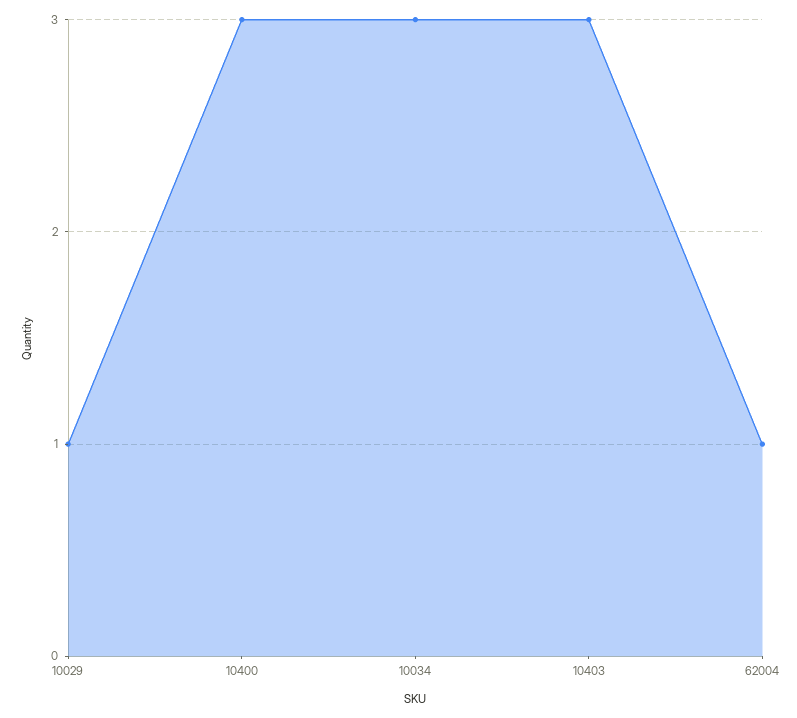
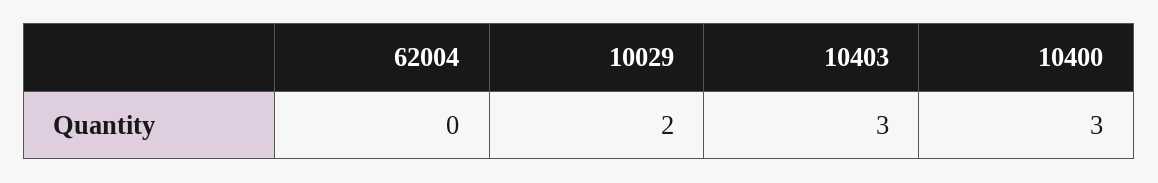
10029: 1 -> 2
10034: 3 -> none
62004: 1 -> 0

